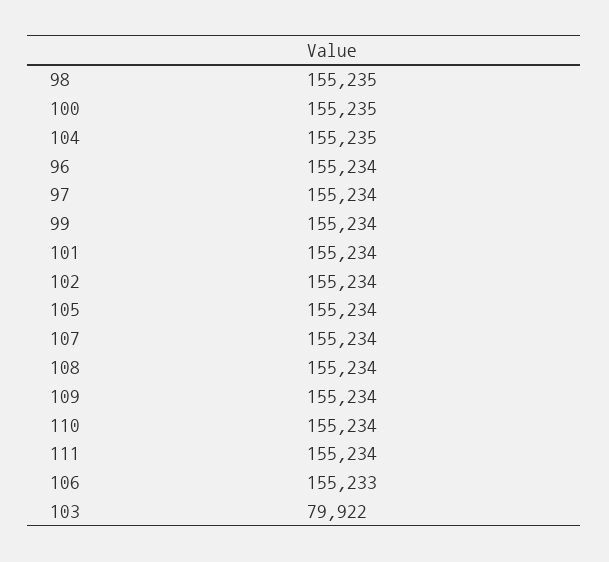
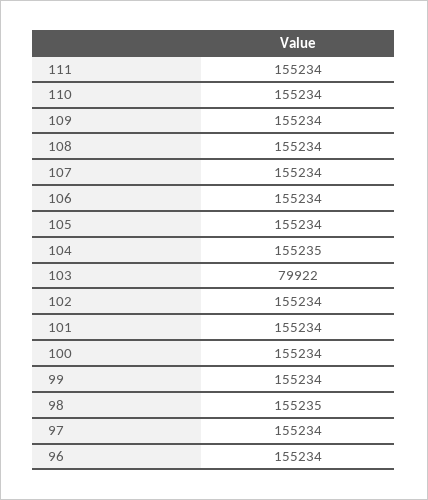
100: 155235 -> 155234
106: 155233 -> 155234

